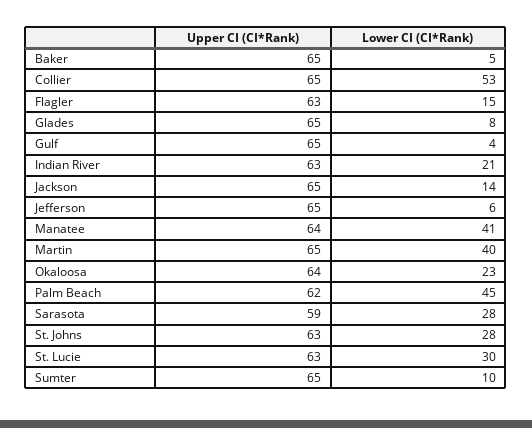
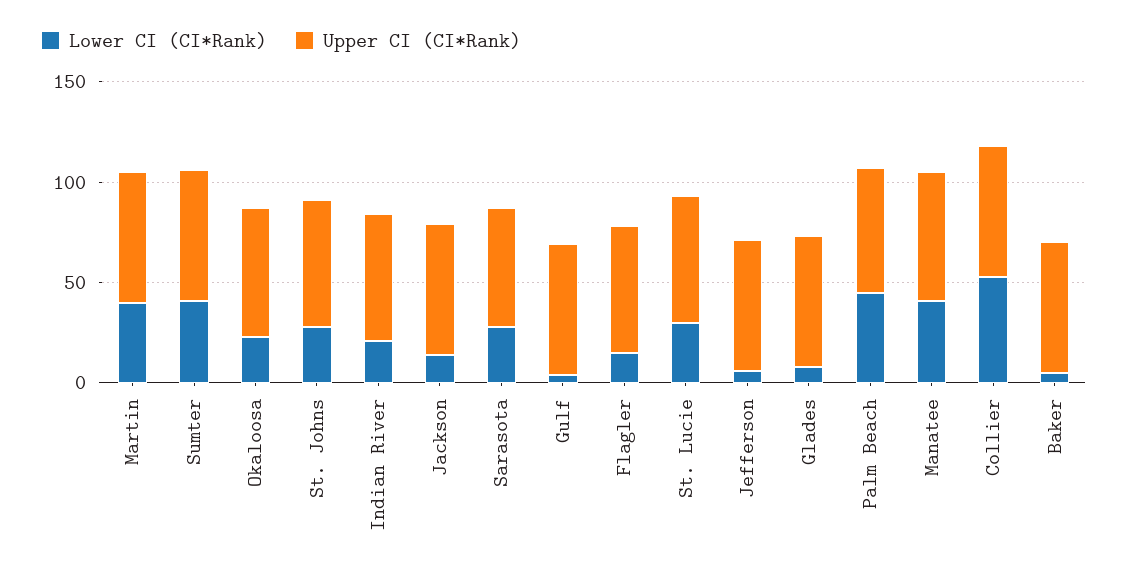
Lower CI (CI*Rank), Sumter: 10 -> 40

